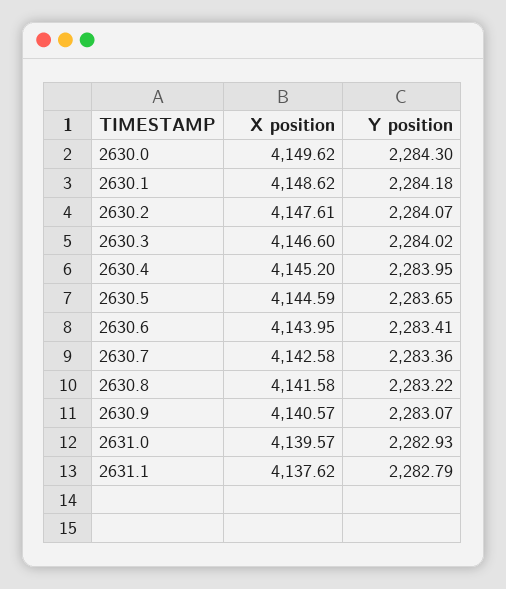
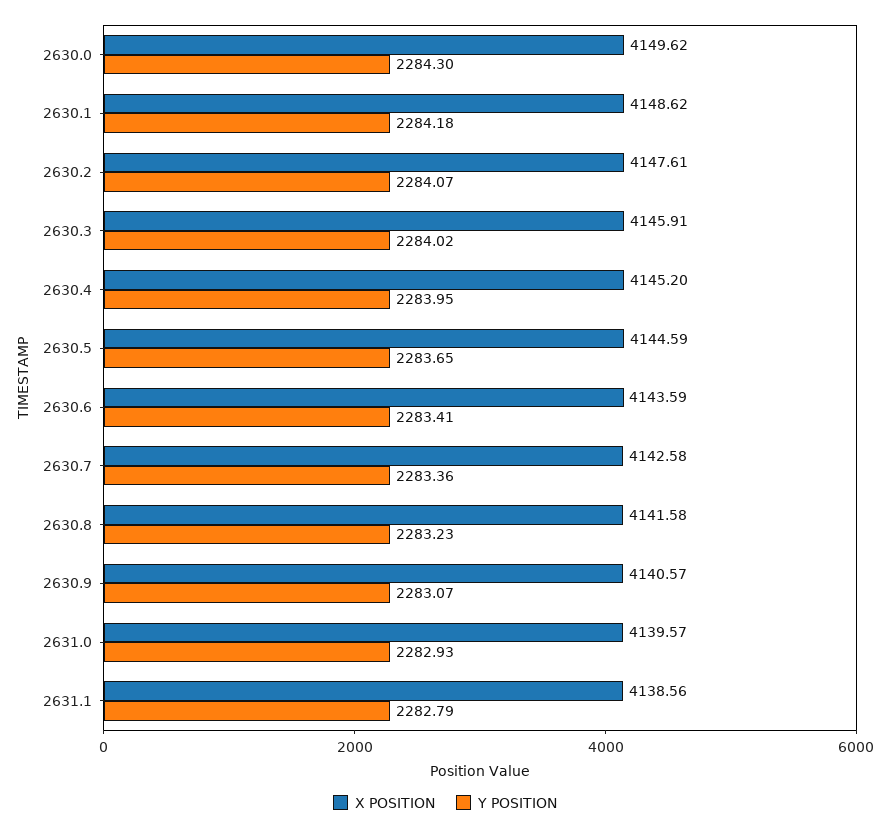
X position, 2630.3: 4146.6 -> 4145.91
X position, 2630.6: 4143.95 -> 4143.59
Y position, 2630.8: 2283.22 -> 2283.23
X position, 2631.1: 4137.62 -> 4138.56

